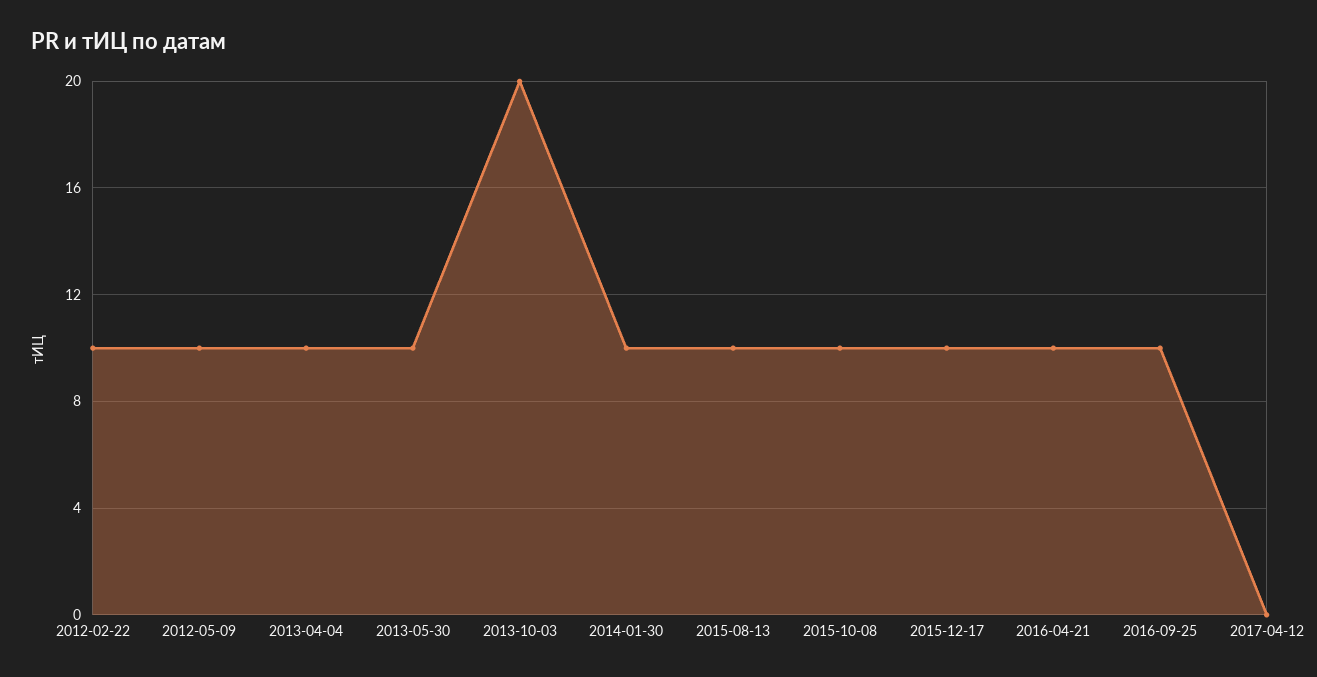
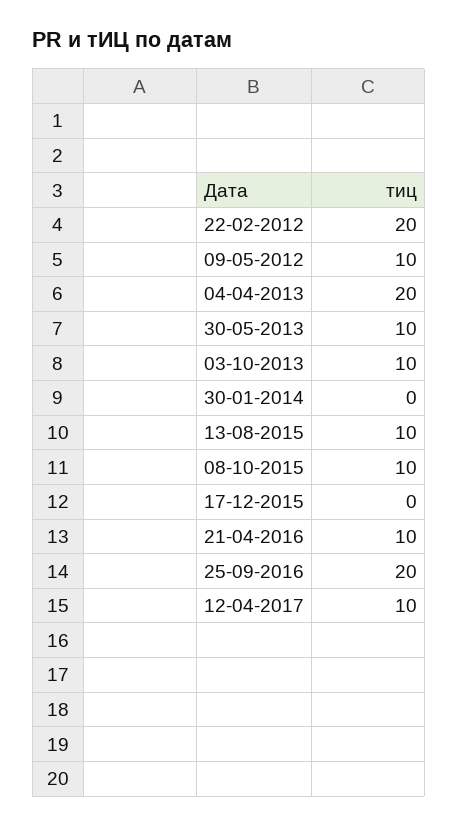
2012-02-22: 10 -> 20
2013-04-04: 10 -> 20
2013-10-03: 20 -> 10
2014-01-30: 10 -> 0
2015-12-17: 10 -> 0
2016-09-25: 10 -> 20
2017-04-12: 0 -> 10

